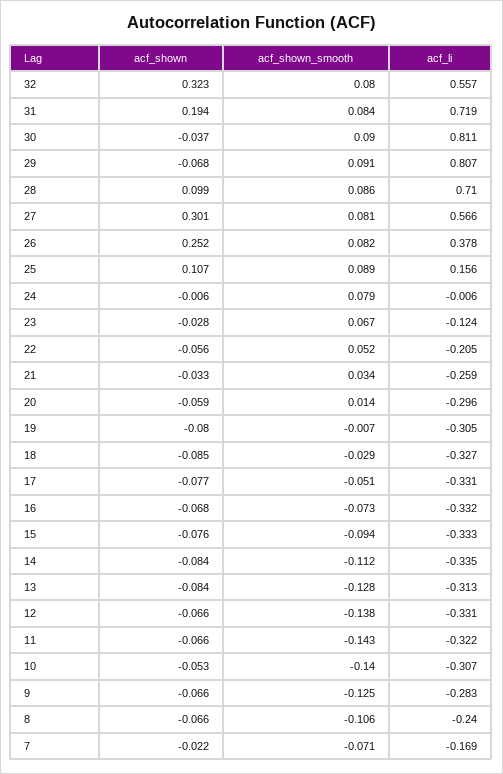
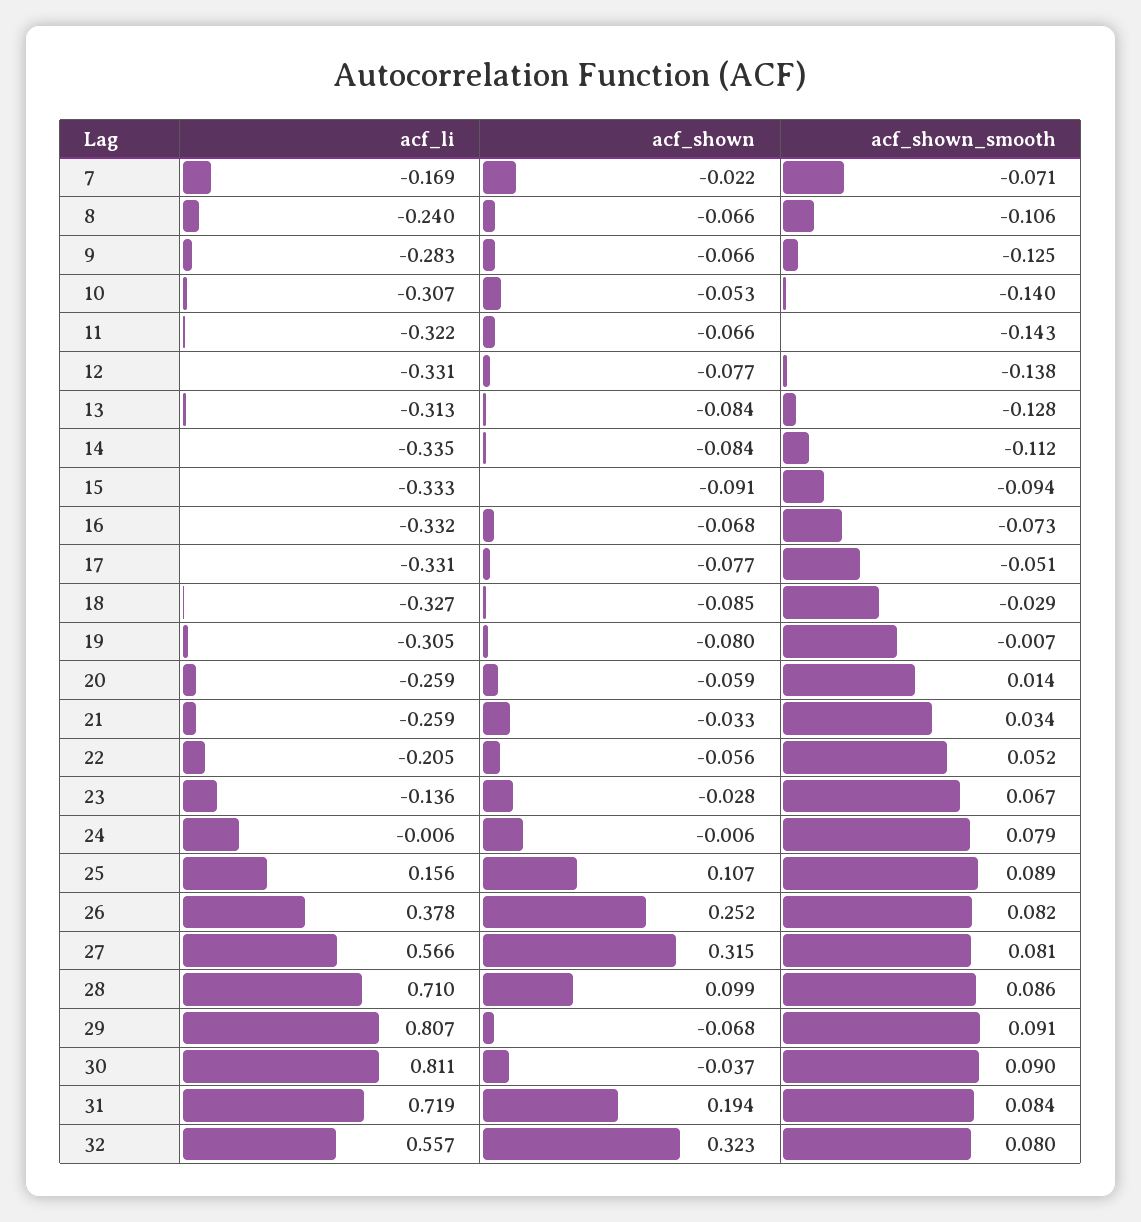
acf_shown, 27: 0.301 -> 0.315
acf_li, 23: -0.124 -> -0.136
acf_li, 20: -0.296 -> -0.259
acf_shown, 15: -0.076 -> -0.091
acf_shown, 12: -0.066 -> -0.077

